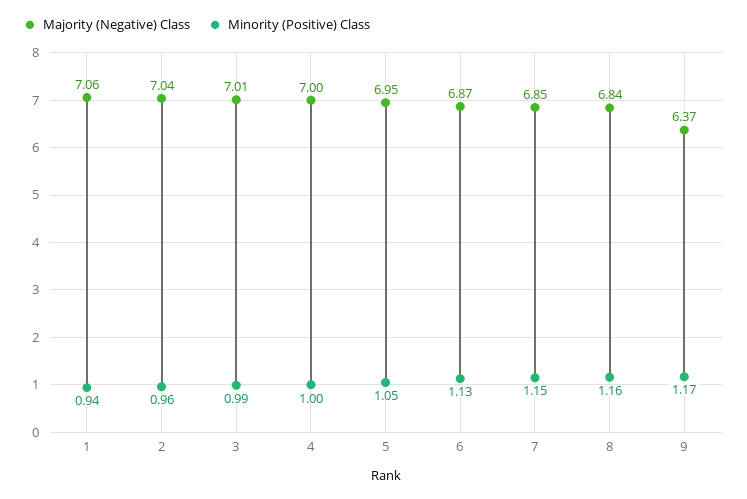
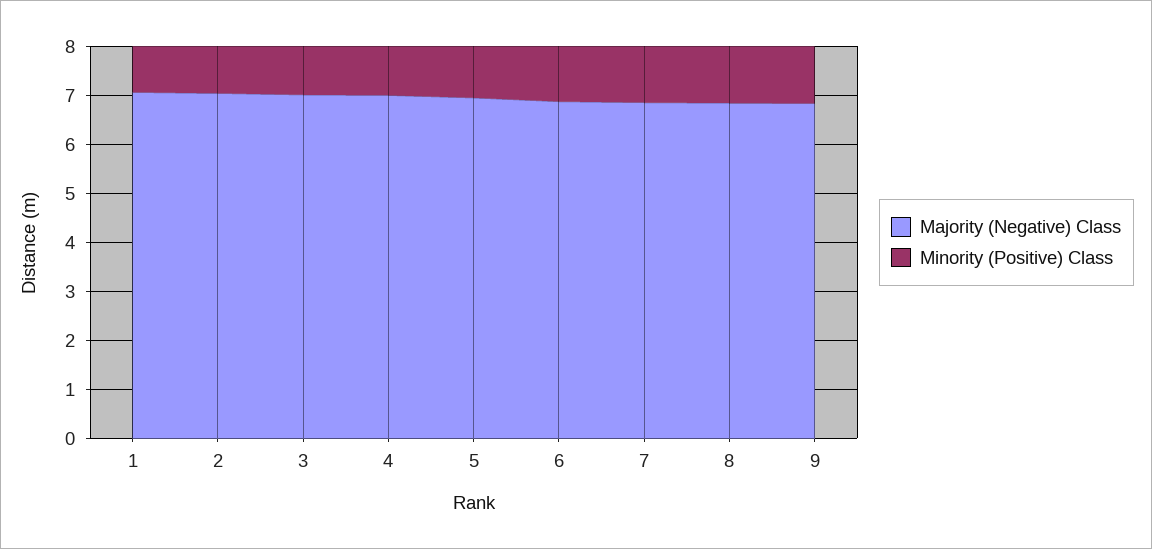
Majority (Negative) Class, 9: 6.37 -> 6.8

